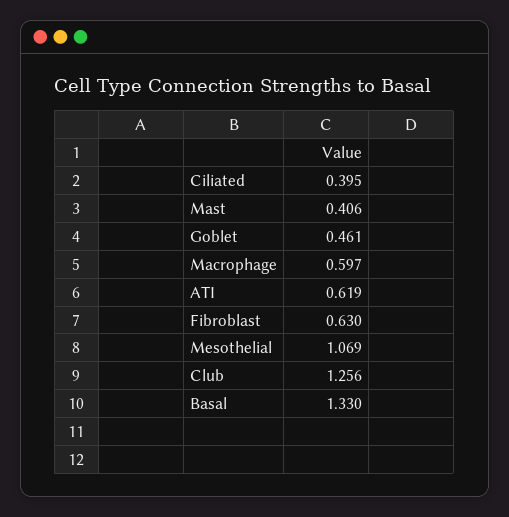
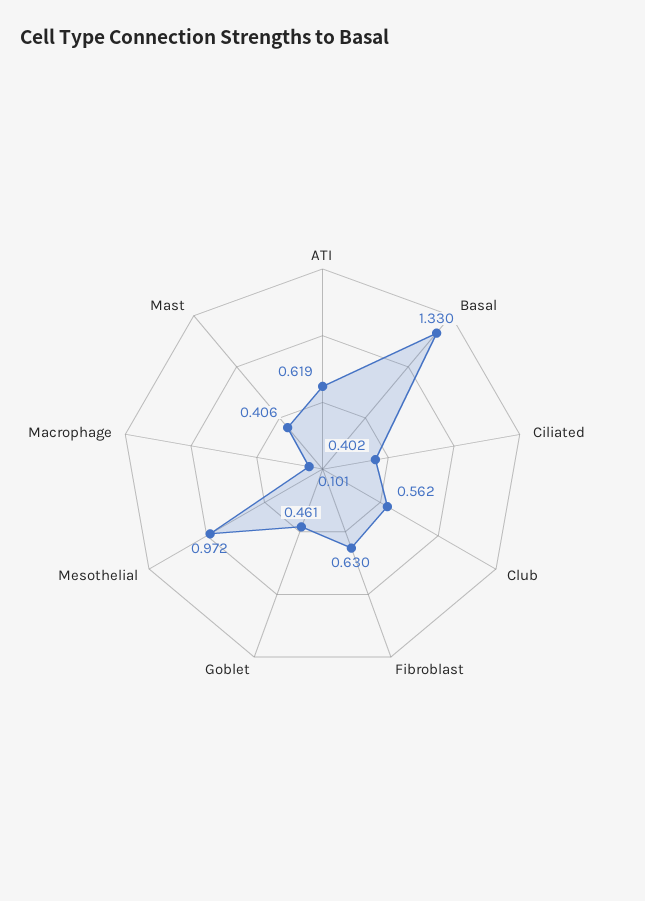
Ciliated: 0.395 -> 0.402
Macrophage: 0.597 -> 0.101
Mesothelial: 1.069 -> 0.972
Club: 1.256 -> 0.562

